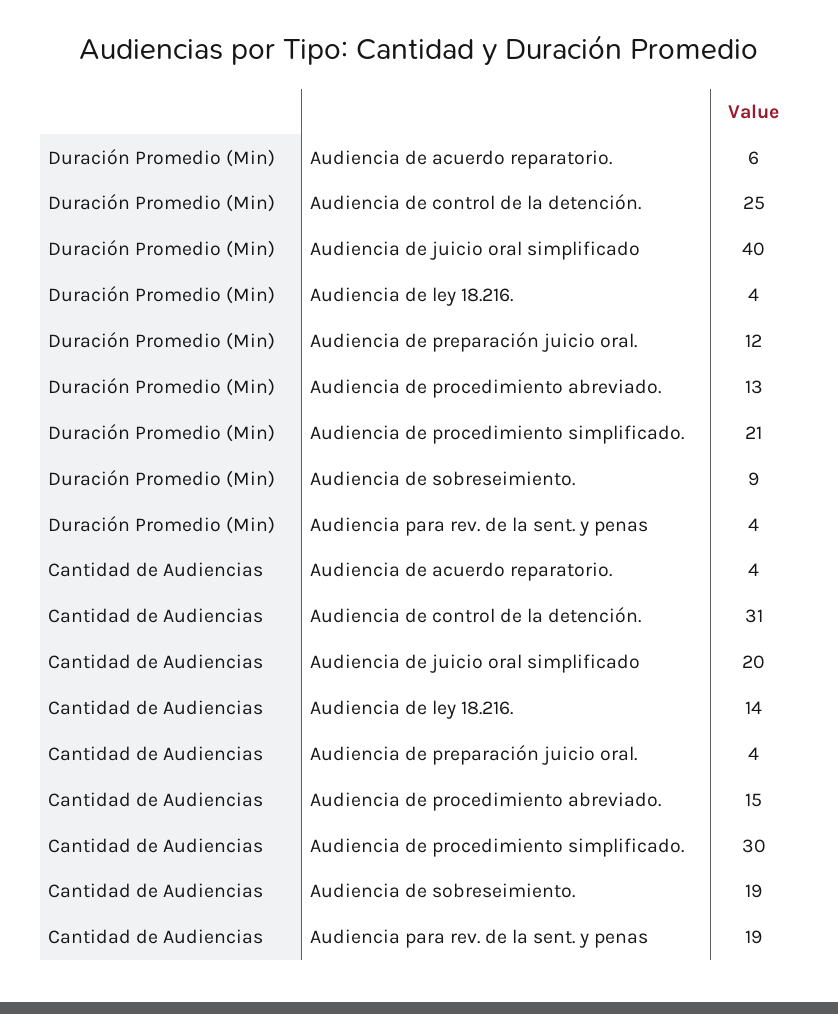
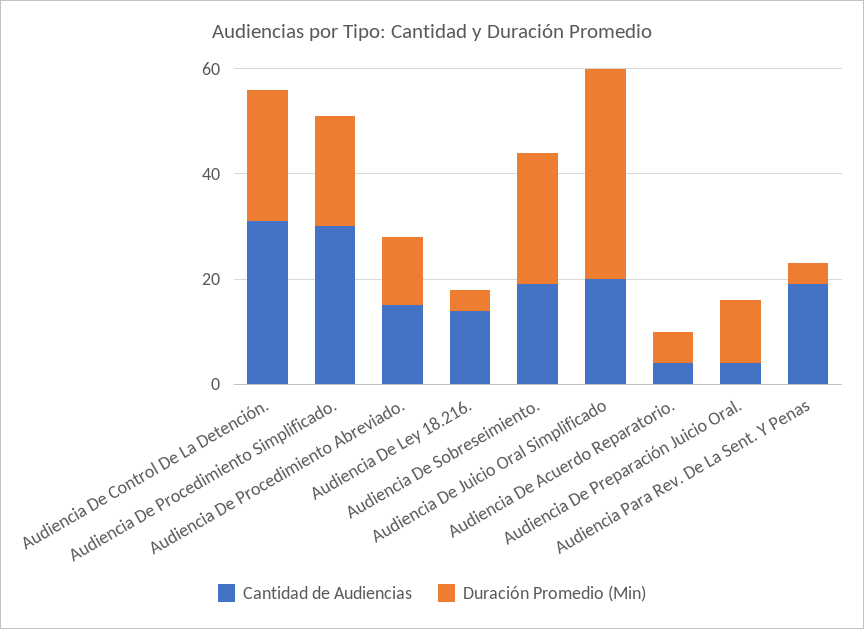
Duración Promedio (Min), Audiencia de sobreseimiento.: 9 -> 25

